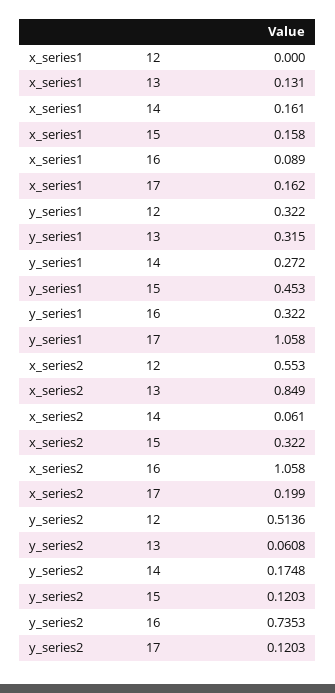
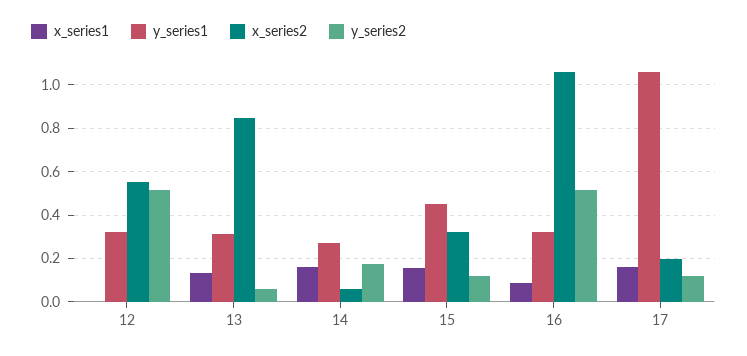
y_series2, 16: 0.7353 -> 0.5

